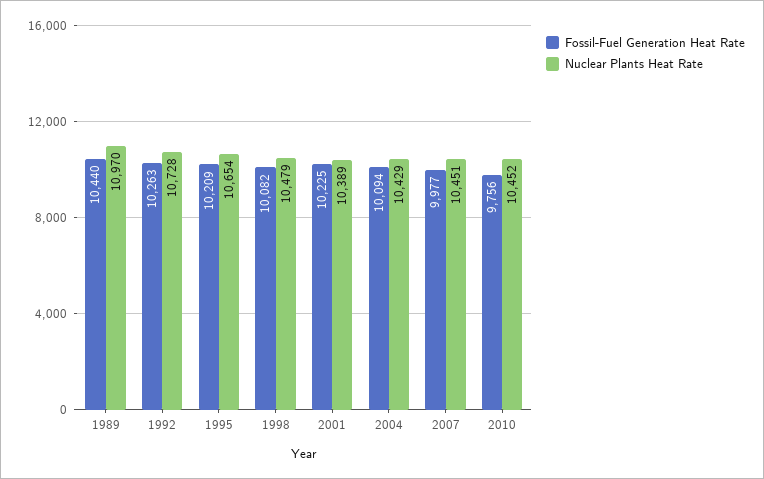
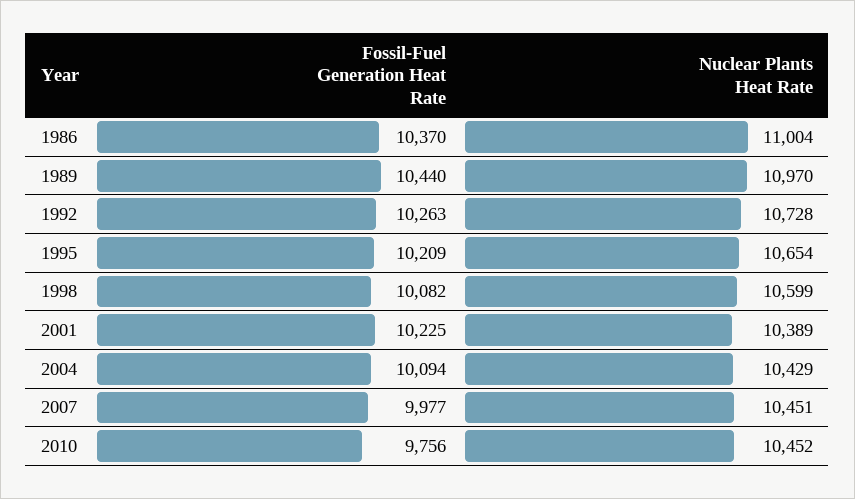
Nuclear Plants Heat Rate, 1998: 10479 -> 10599
Fossil-Fuel Generation Heat Rate, 1986: none -> 10370
Nuclear Plants Heat Rate, 1986: none -> 11004

